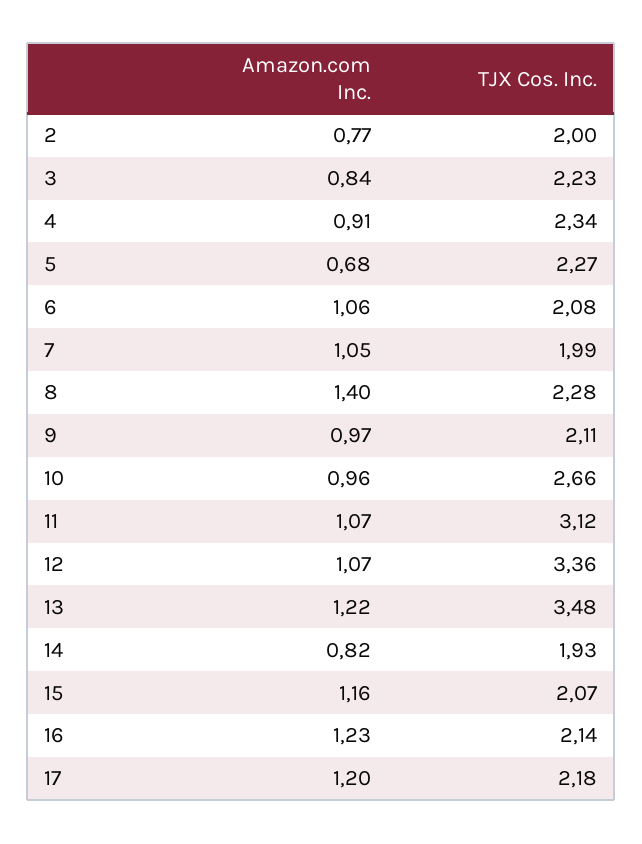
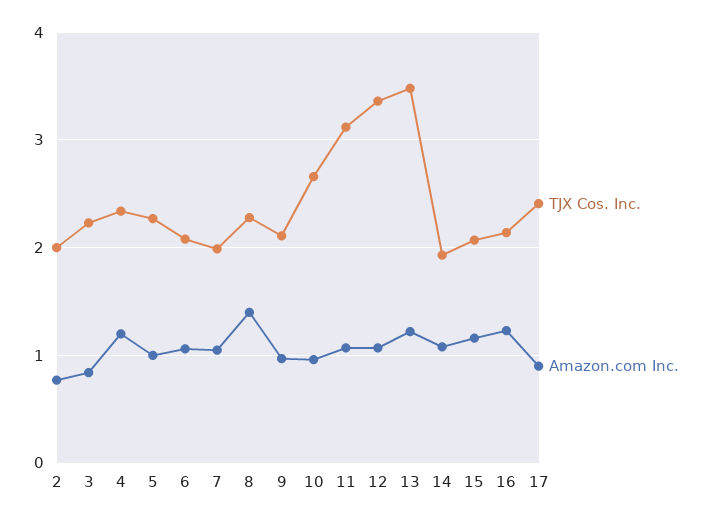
Amazon.com Inc., 4: 0.91 -> 1.2
Amazon.com Inc., 5: 0.68 -> 1
Amazon.com Inc., 14: 0.82 -> 1.1
Amazon.com Inc., 17: 1.2 -> 0.9
TJX Cos. Inc., 17: 2.18 -> 2.4

